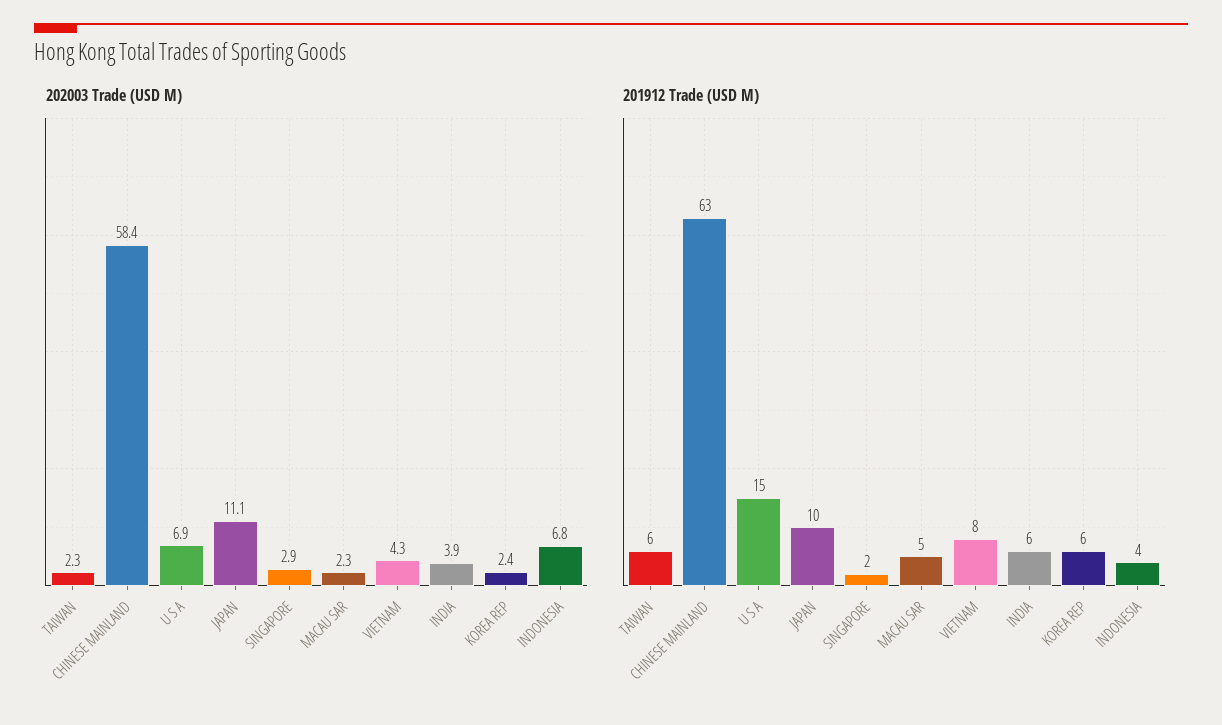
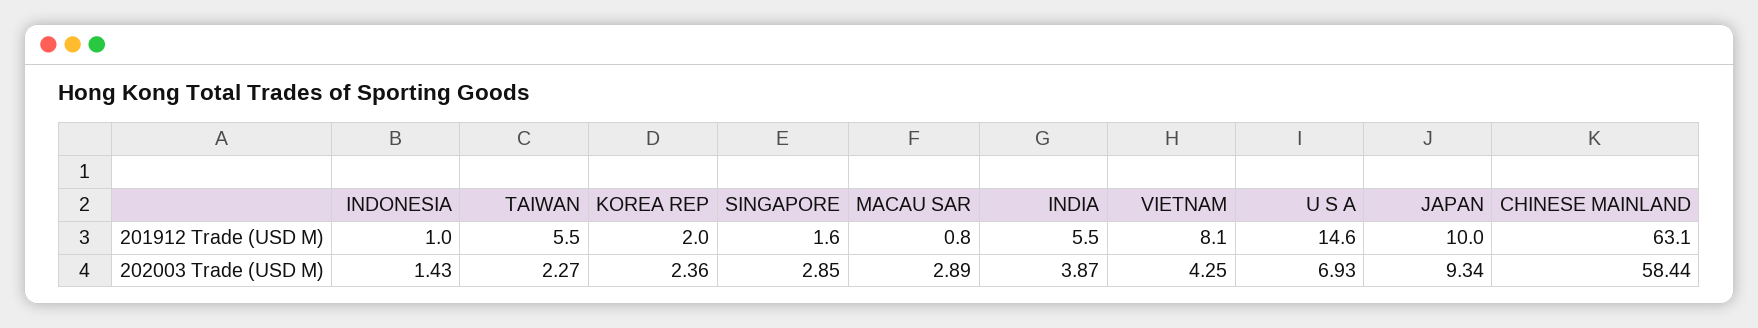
202003 Trade (USD M), JAPAN: 11.1 -> 9.34
202003 Trade (USD M), MACAU SAR: 2.3 -> 2.89
202003 Trade (USD M), INDONESIA: 6.8 -> 1.43
201912 Trade (USD M), MACAU SAR: 5 -> 0.8
201912 Trade (USD M), KOREA REP: 6 -> 2
201912 Trade (USD M), INDONESIA: 4 -> 1

